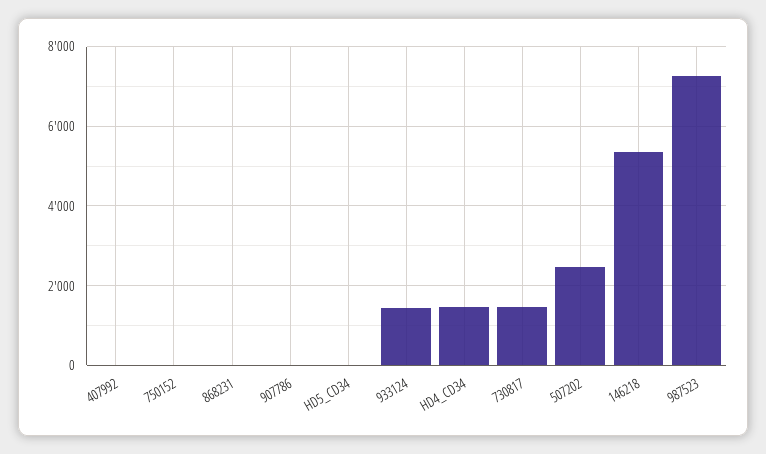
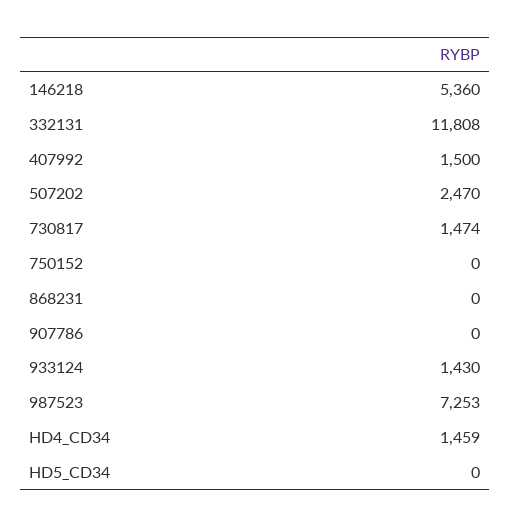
407992: 0 -> 1500
332131: none -> 11808

